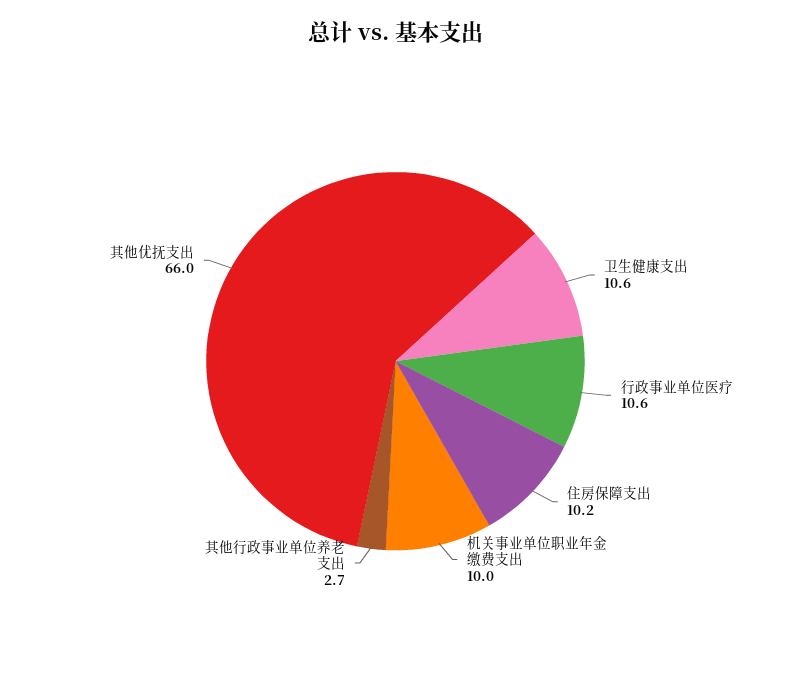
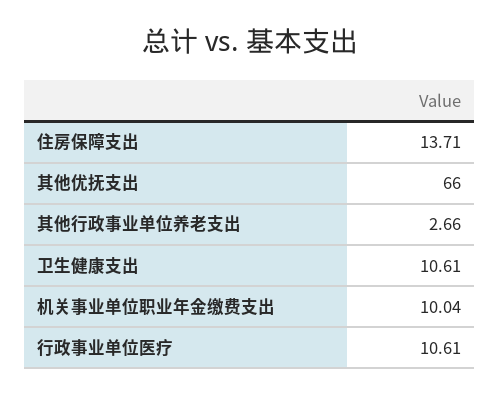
住房保障支出: 10.2 -> 13.71

